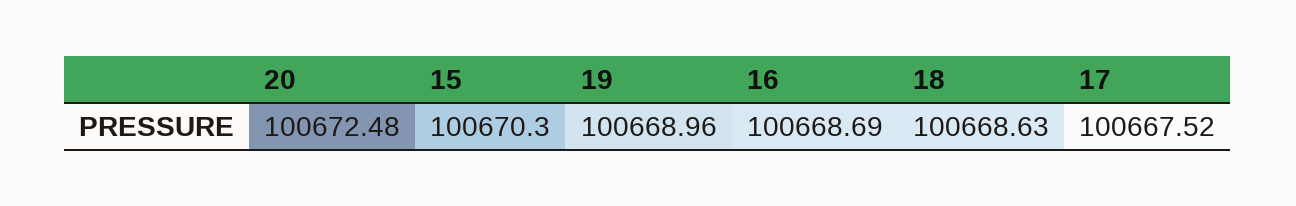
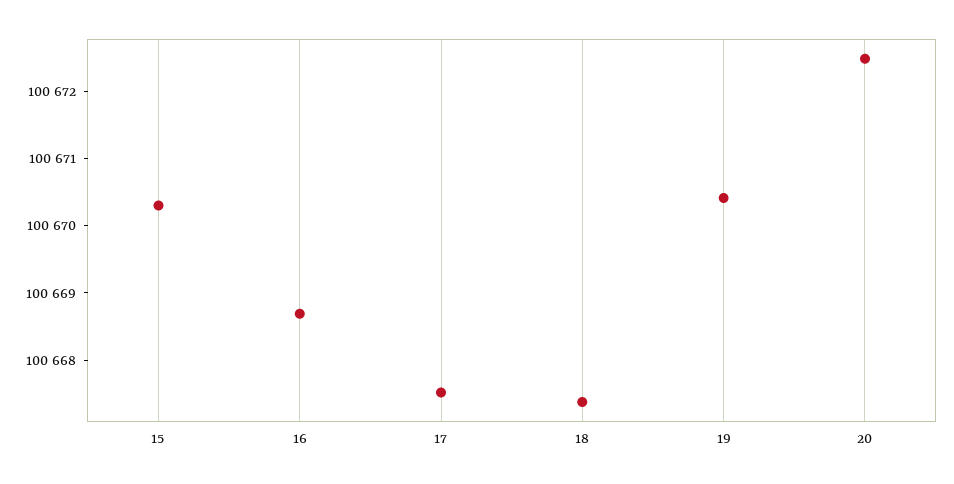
19: 100668.96 -> 100670.4
18: 100668.63 -> 100667.4

